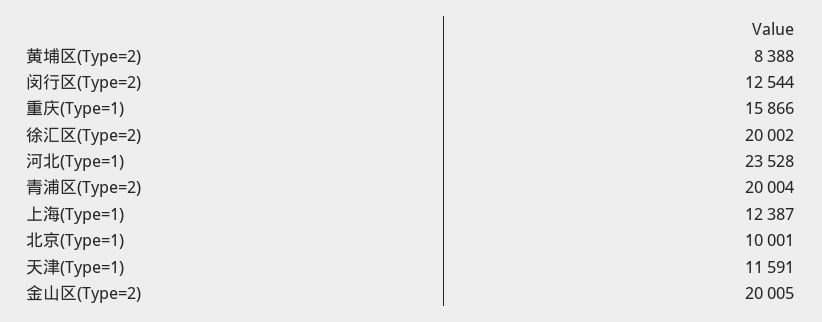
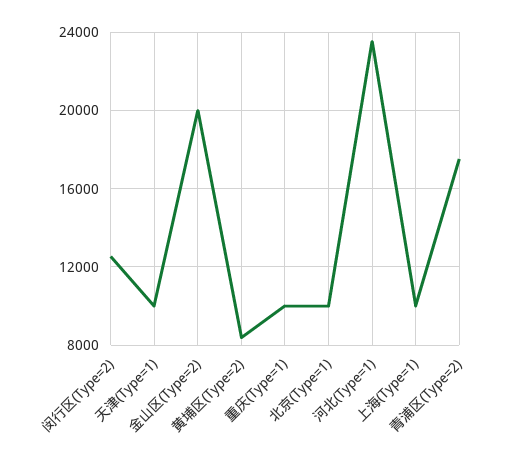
重庆(Type=1): 15866 -> 10000
徐汇区(Type=2): 20002 -> none
青浦区(Type=2): 20004 -> 17500
上海(Type=1): 12387 -> 10000
天津(Type=1): 11591 -> 10000

